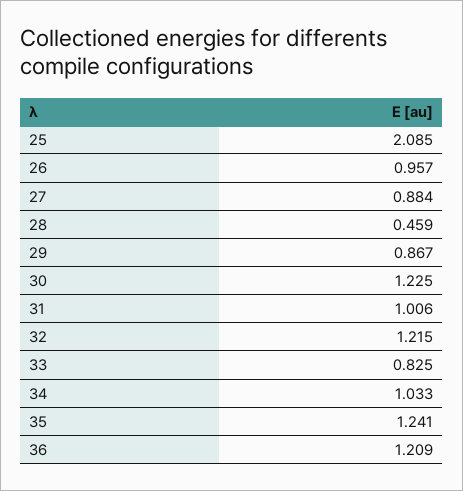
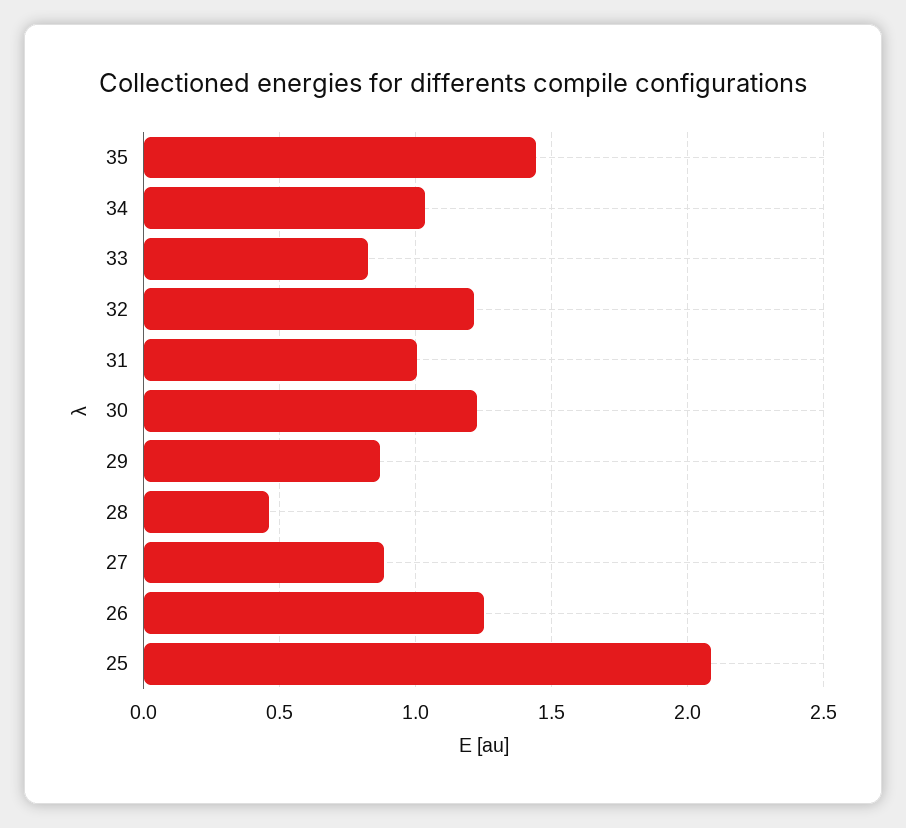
26: 0.957 -> 1.25
35: 1.241 -> 1.45
36: 1.209 -> none

